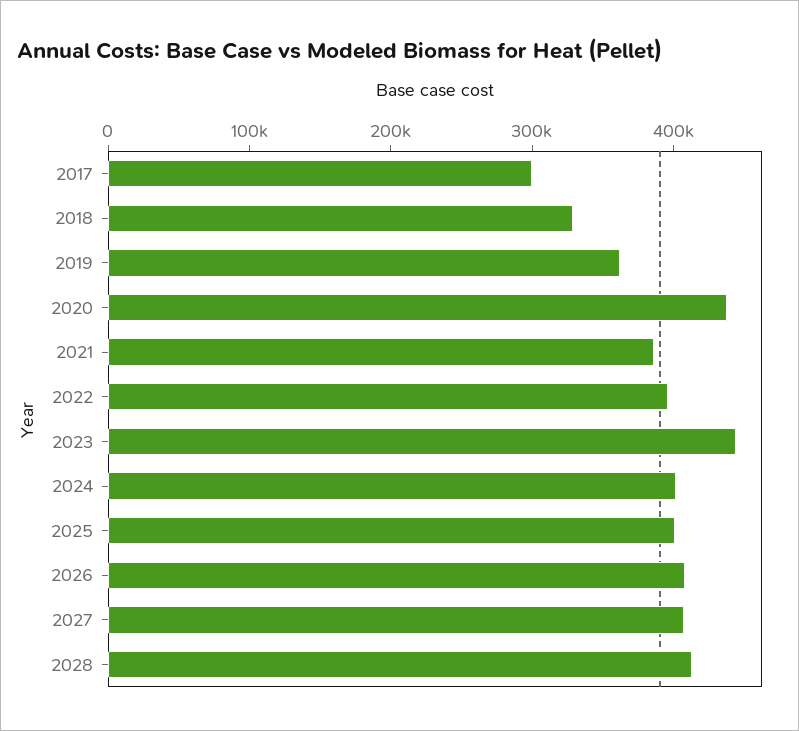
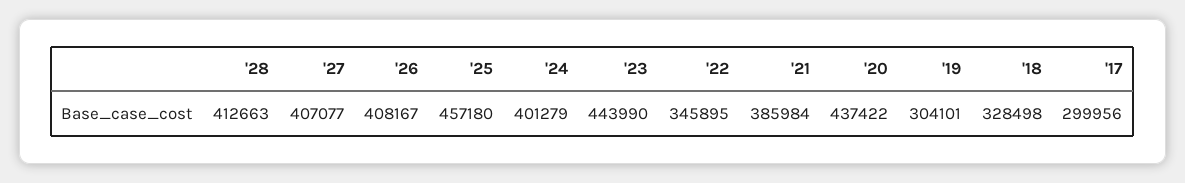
2019: 360000 -> 304101
2022: 400000 -> 345895
2025: 400000 -> 457180

